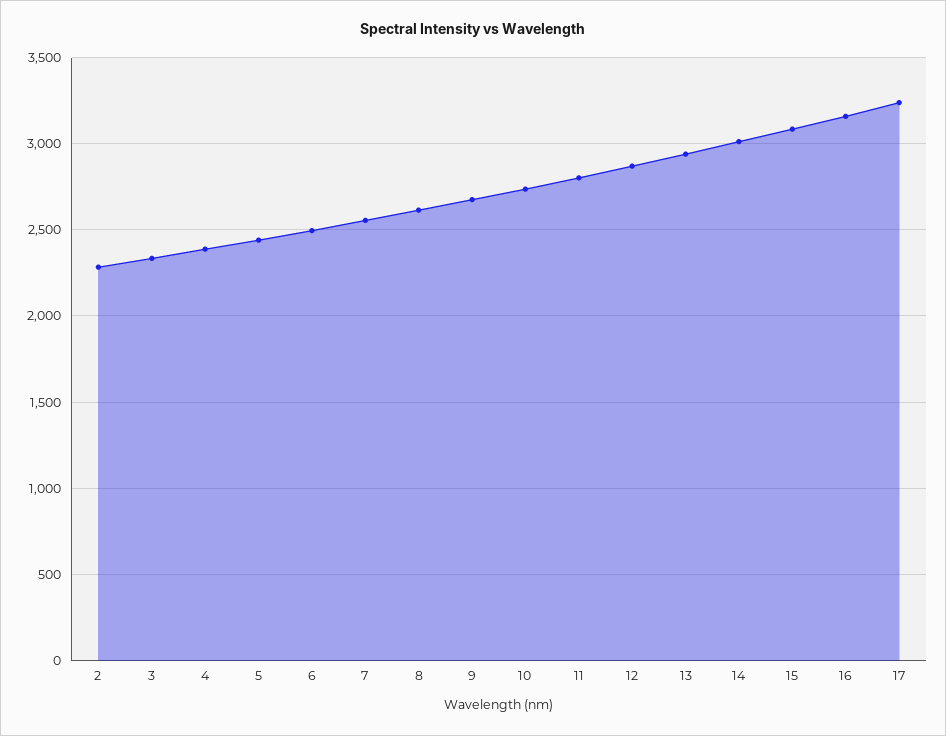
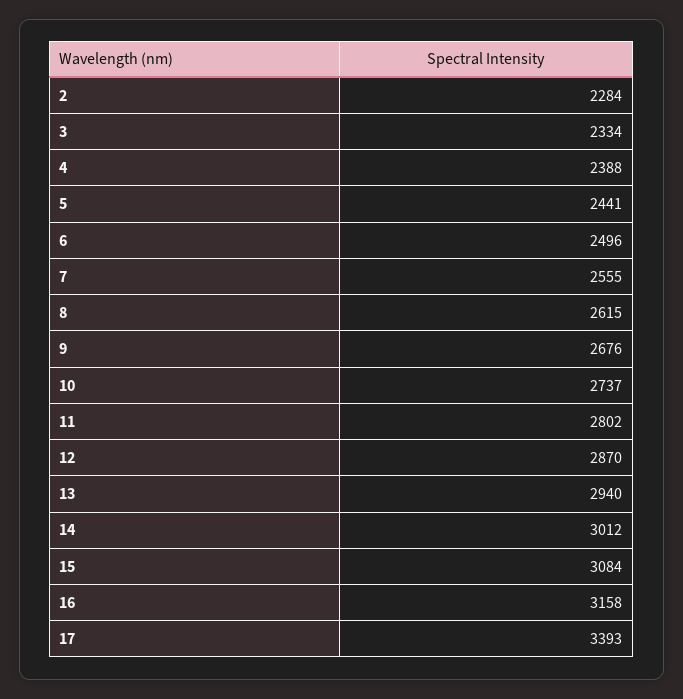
17: 3250 -> 3393

